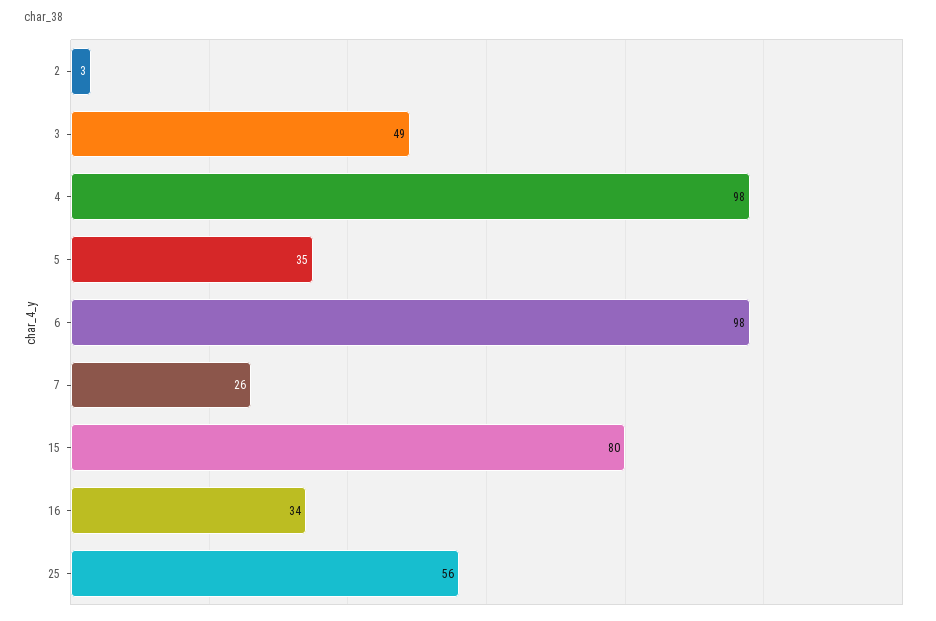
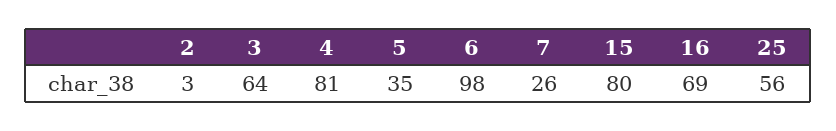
3: 49 -> 64
4: 98 -> 81
16: 34 -> 69

